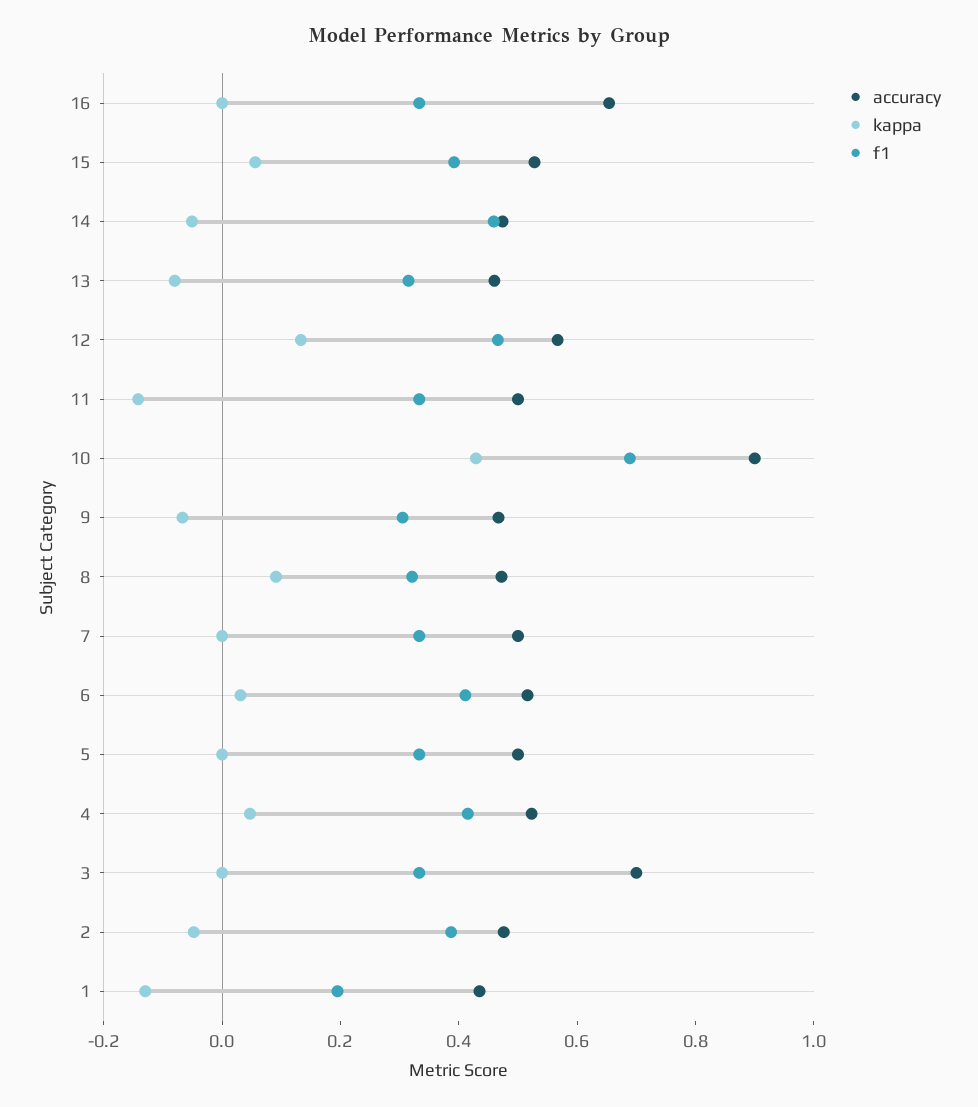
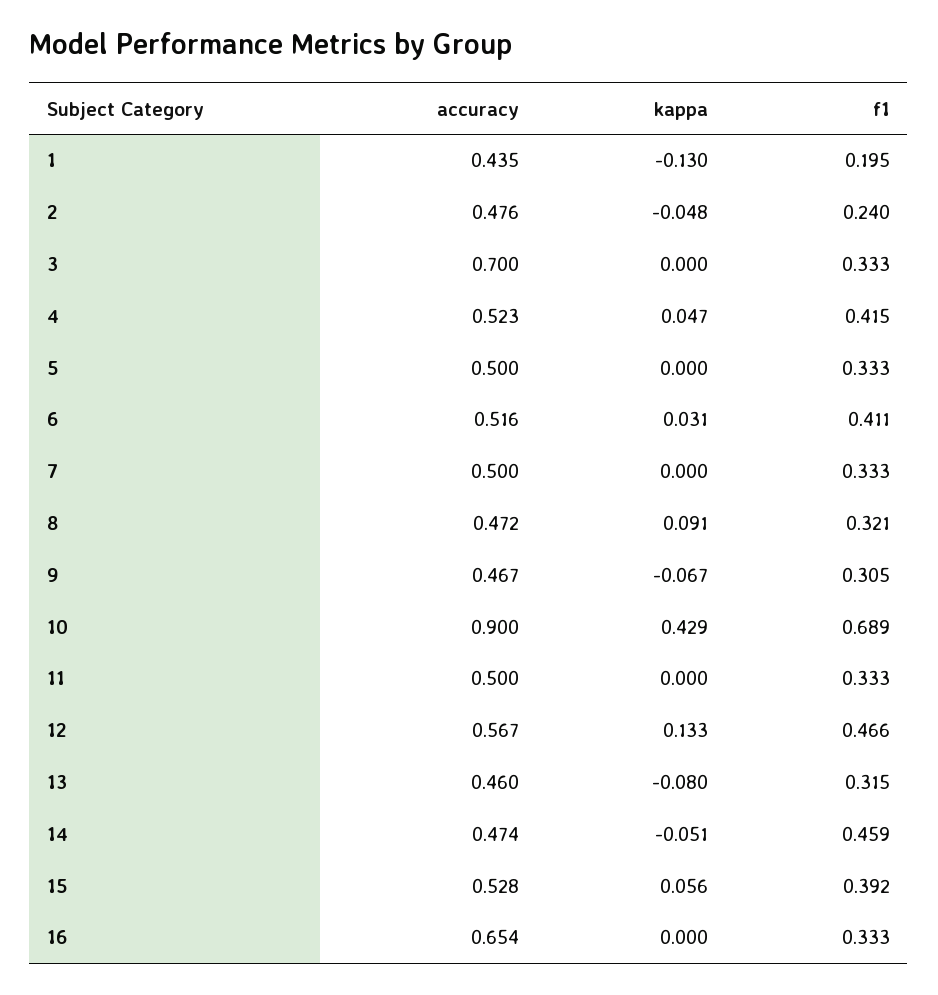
kappa, 11: -0.15 -> 0
f1, 2: 0.4 -> 0.24

